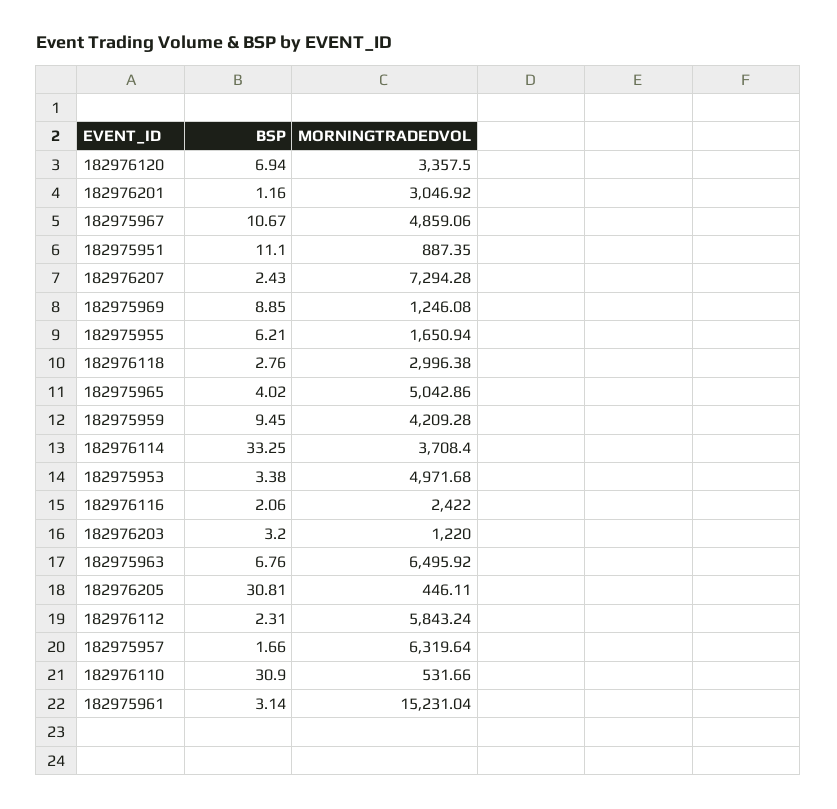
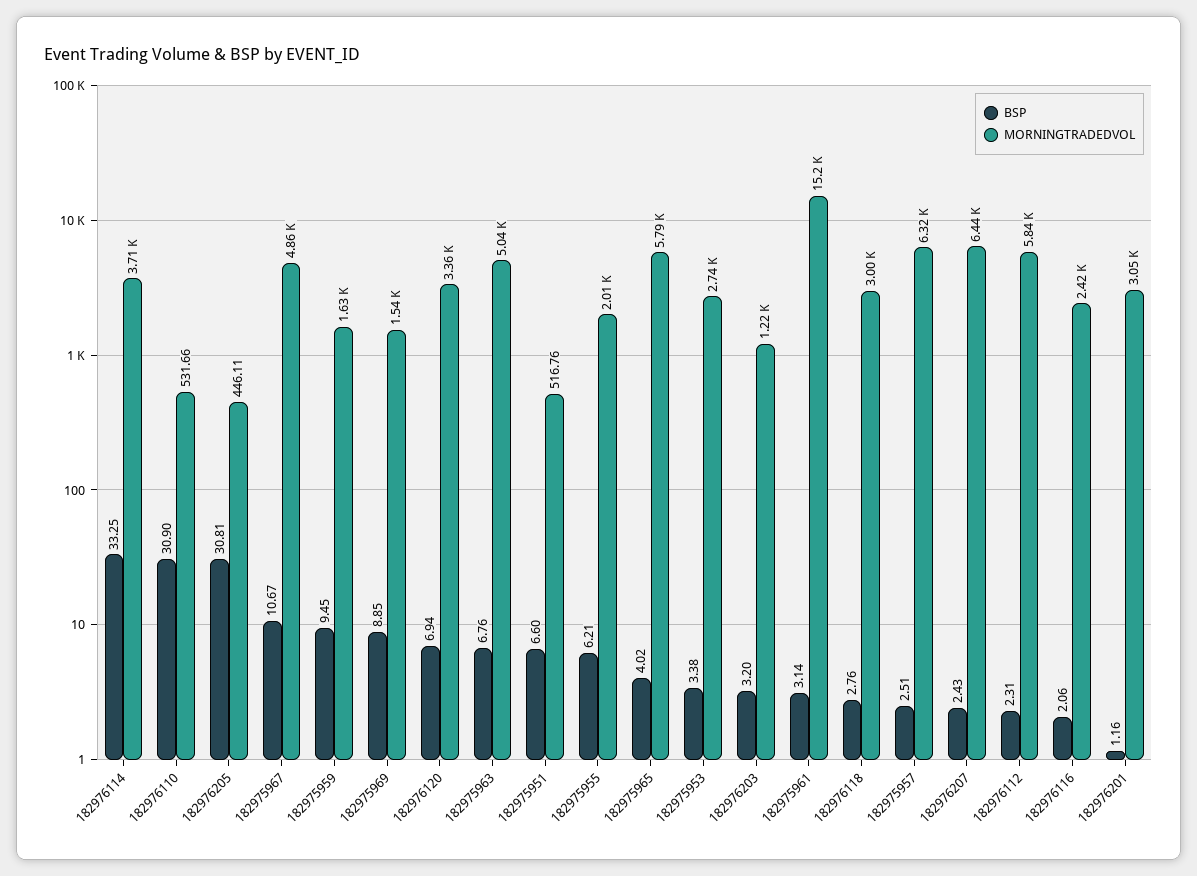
BSP, 182975951: 11.1 -> 6.6
MORNINGTRADEDVOL, 182975951: 887.35 -> 516.76
MORNINGTRADEDVOL, 182976207: 7294.28 -> 6440
MORNINGTRADEDVOL, 182975969: 1246.08 -> 1540
MORNINGTRADEDVOL, 182975955: 1650.94 -> 2010
MORNINGTRADEDVOL, 182975965: 5042.86 -> 5790
MORNINGTRADEDVOL, 182975959: 4209.28 -> 1630
MORNINGTRADEDVOL, 182975953: 4971.68 -> 2740
MORNINGTRADEDVOL, 182975963: 6495.92 -> 5040
BSP, 182975957: 1.66 -> 2.51

